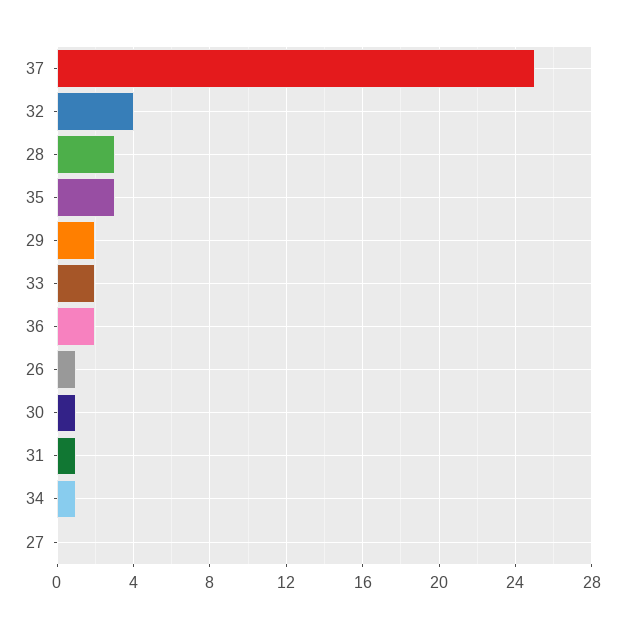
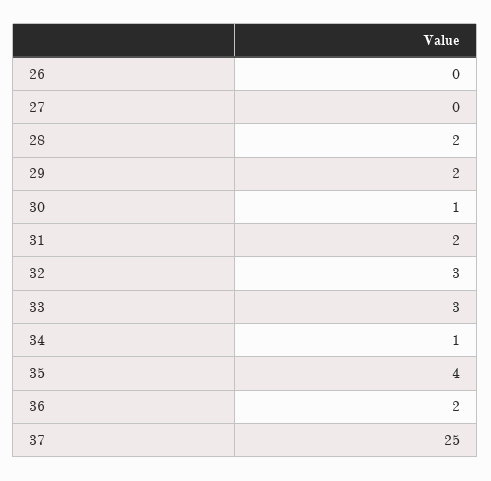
32: 4 -> 3
28: 3 -> 2
35: 3 -> 4
33: 2 -> 3
26: 1 -> 0
31: 1 -> 2

